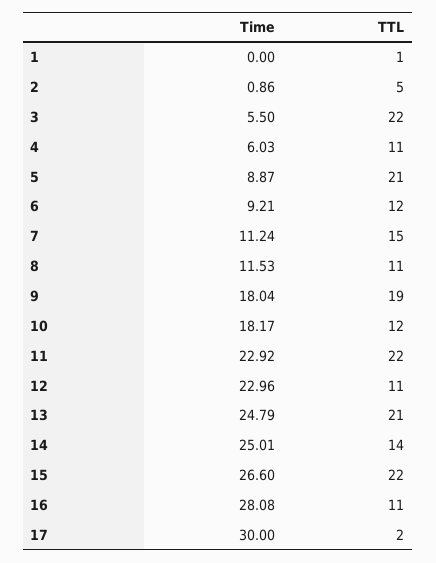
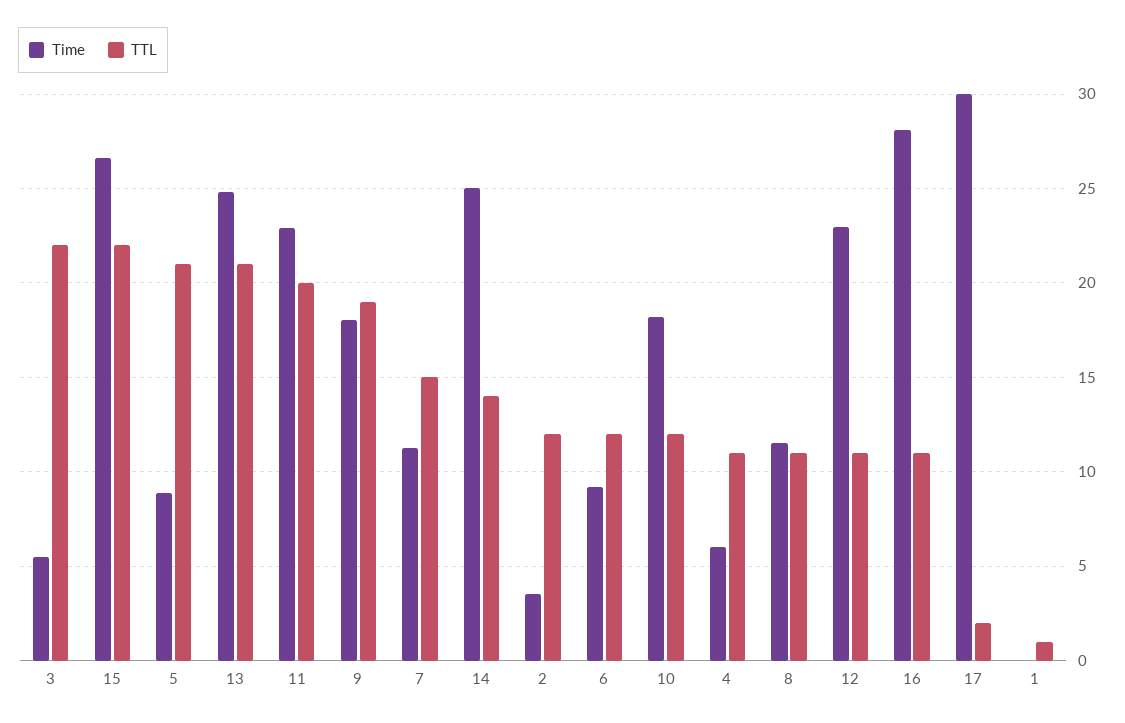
Time, 2: 0.86 -> 3.5
TTL, 2: 5 -> 12
TTL, 11: 22 -> 20

